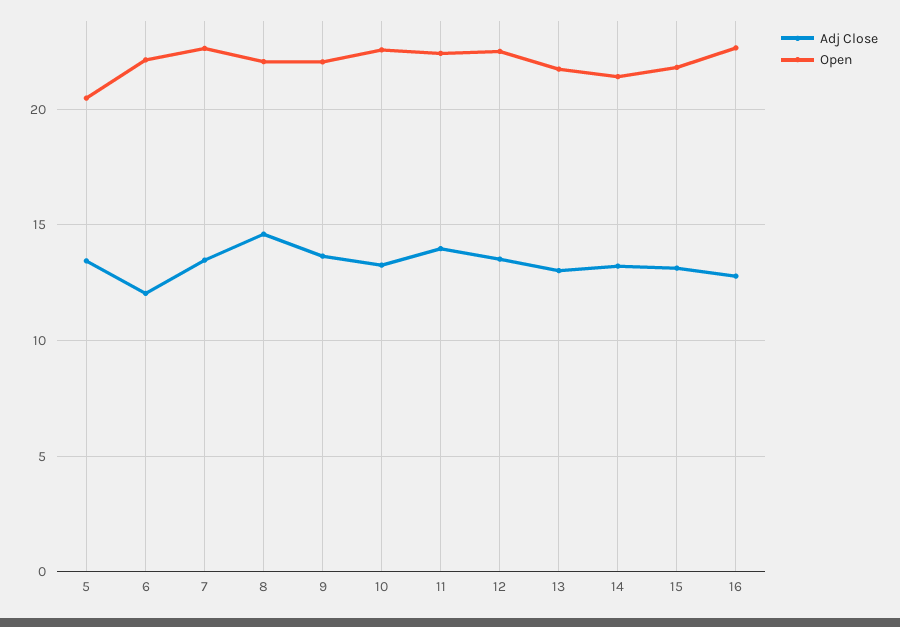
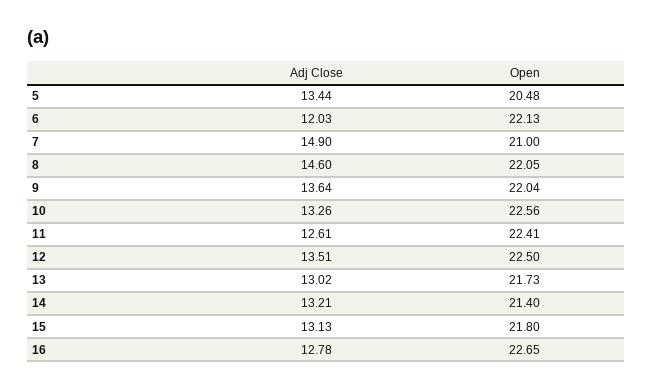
Adj Close, 7: 13.5 -> 14.9
Open, 7: 22.5 -> 21
Adj Close, 11: 14 -> 12.61

